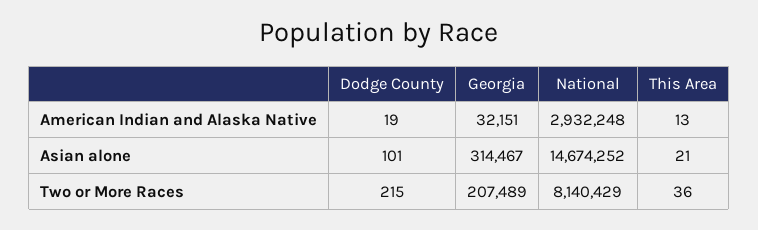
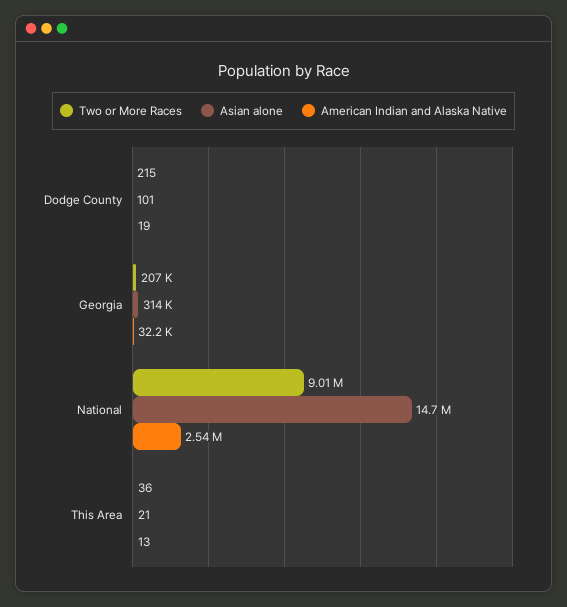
American Indian and Alaska Native, National: 2932248 -> 2540000
Two or More Races, National: 8140429 -> 9010000

